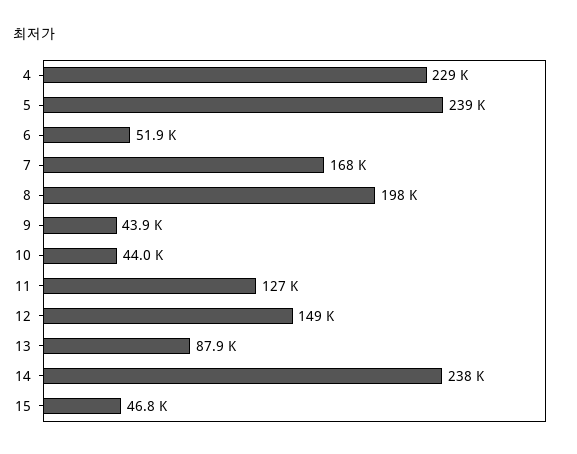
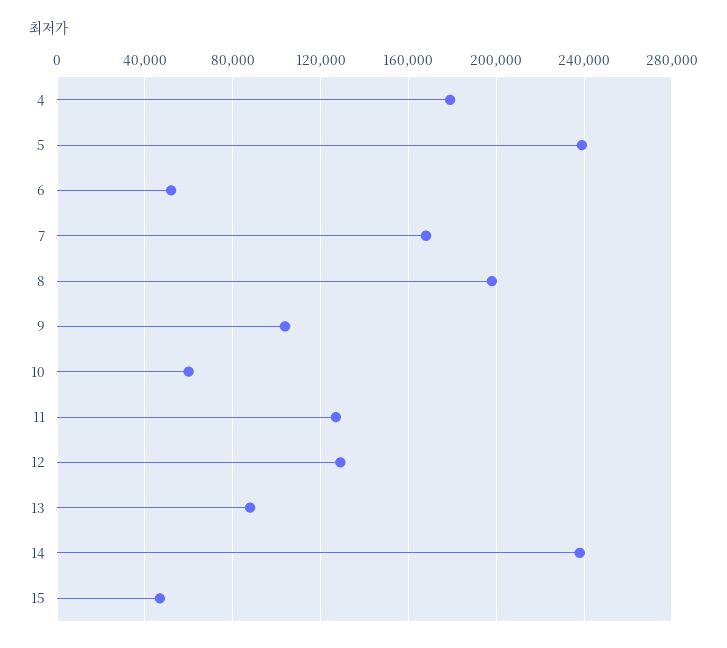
4: 229000 -> 180000
9: 43900 -> 105000
10: 44000 -> 60000
12: 149000 -> 130000

